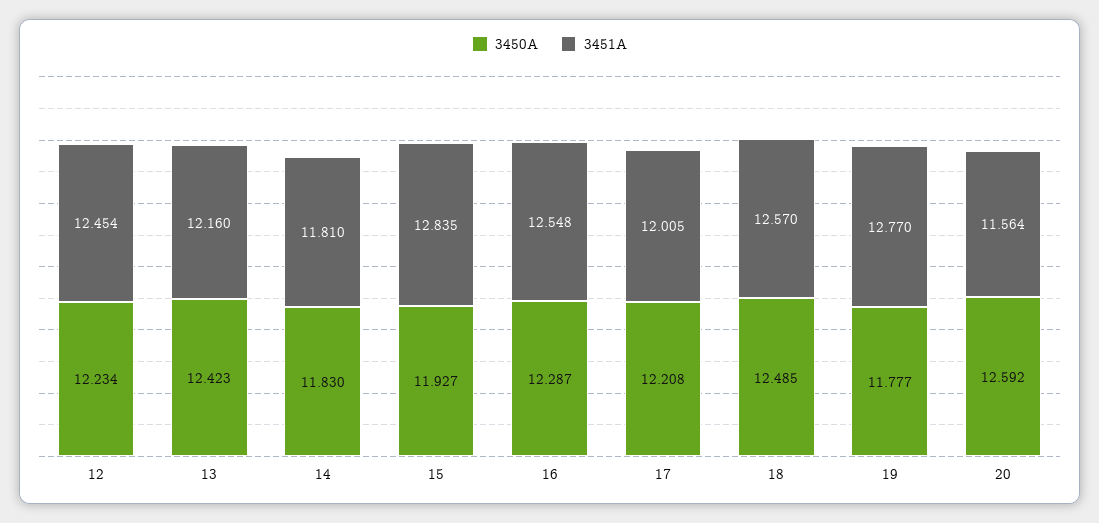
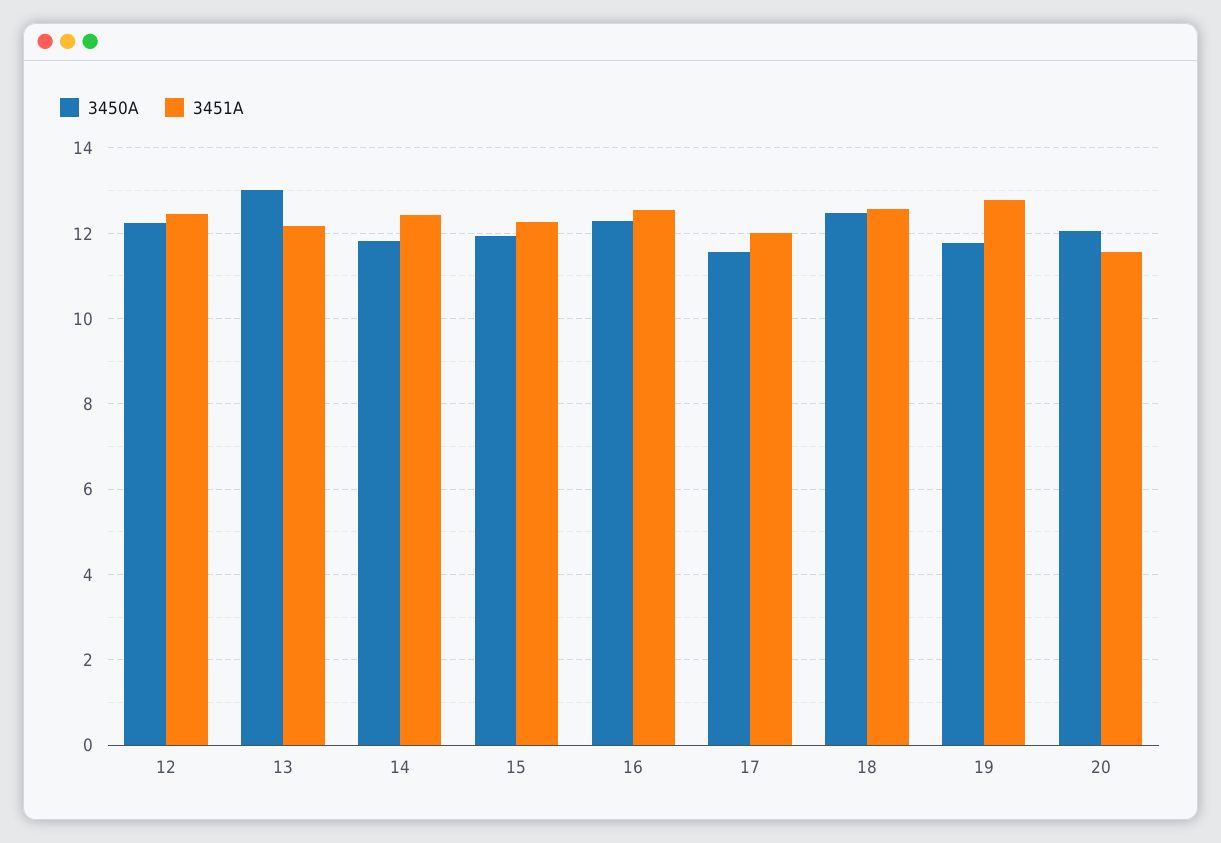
3450A, 13: 12.423 -> 13
3451A, 14: 11.81 -> 12.4
3451A, 15: 12.835 -> 12.2
3450A, 17: 12.208 -> 11.6
3450A, 20: 12.592 -> 12

